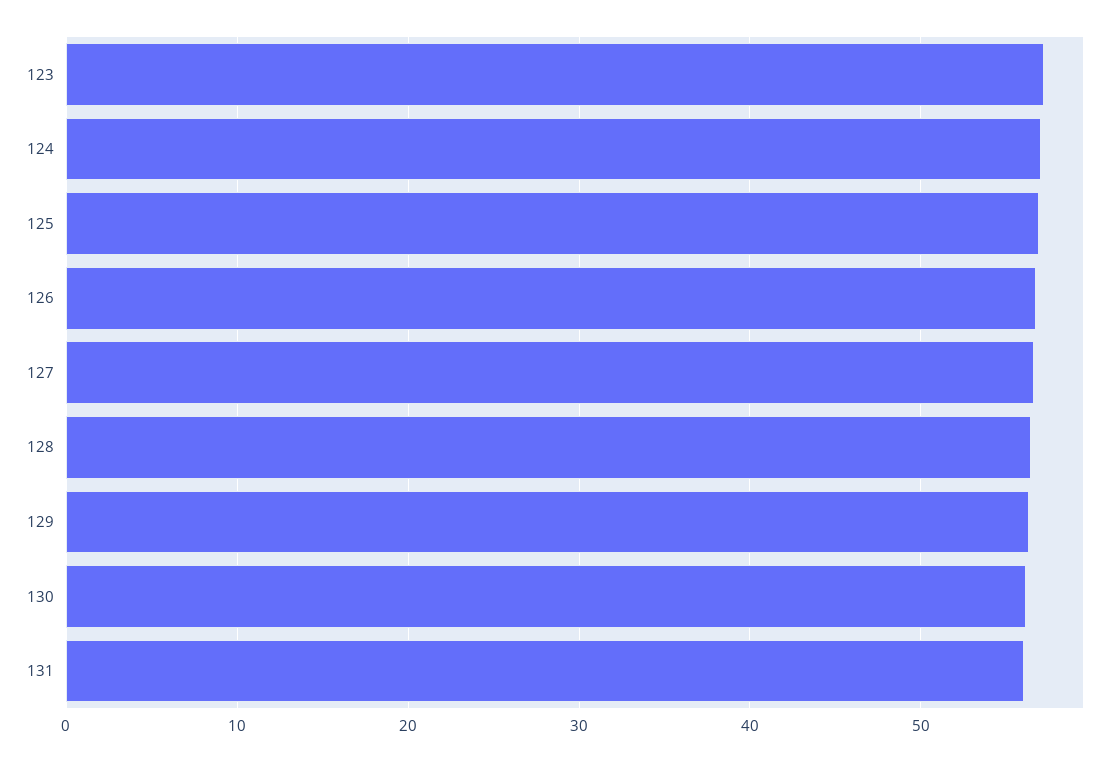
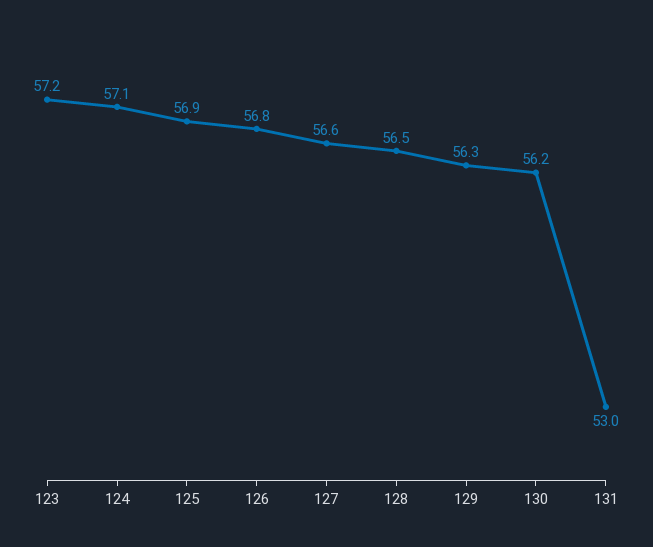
131: 56 -> 53

